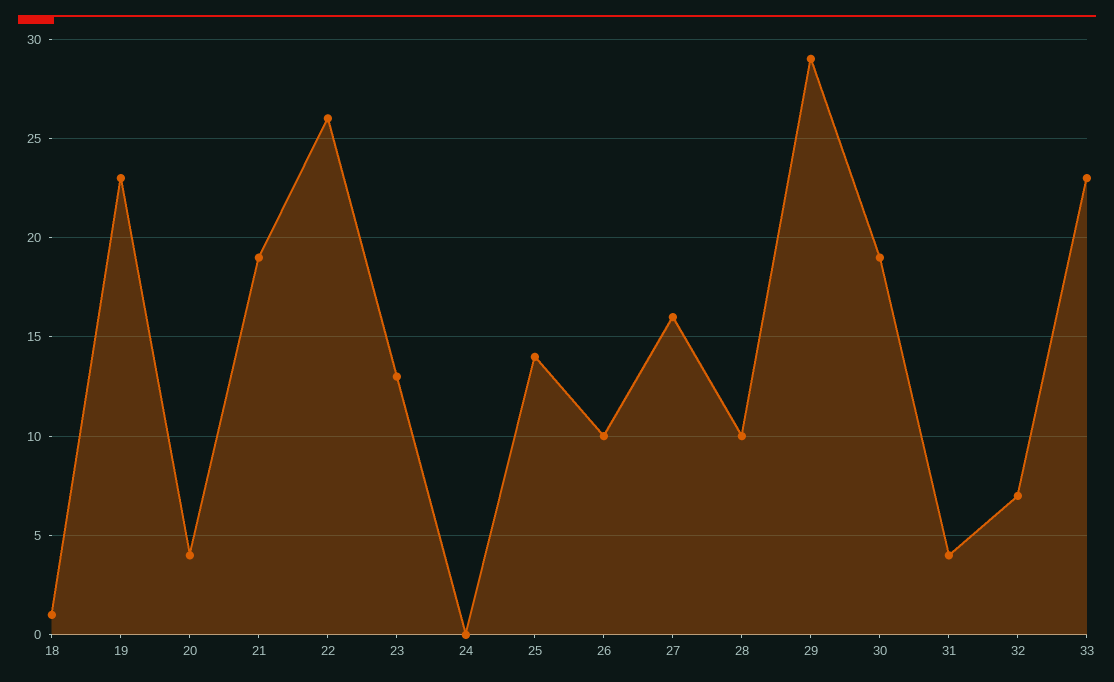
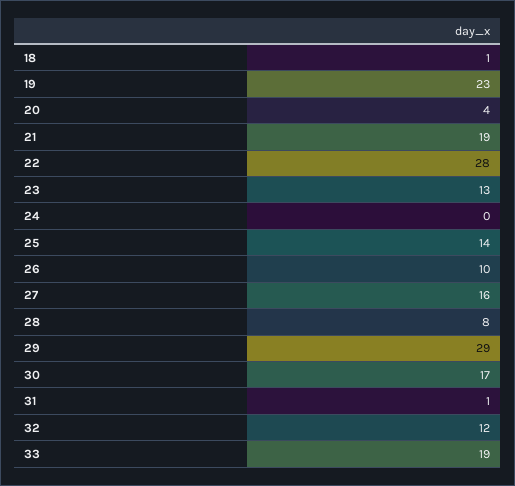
22: 26 -> 28
28: 10 -> 8
30: 19 -> 17
31: 4 -> 1
32: 7 -> 12
33: 23 -> 19

